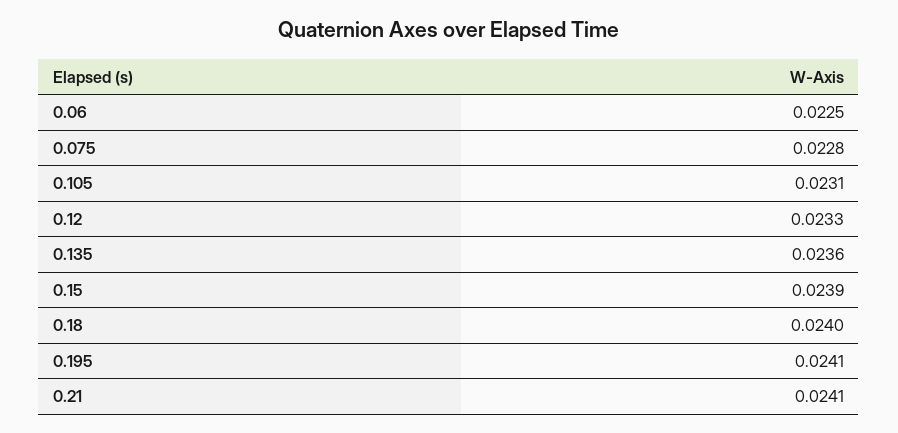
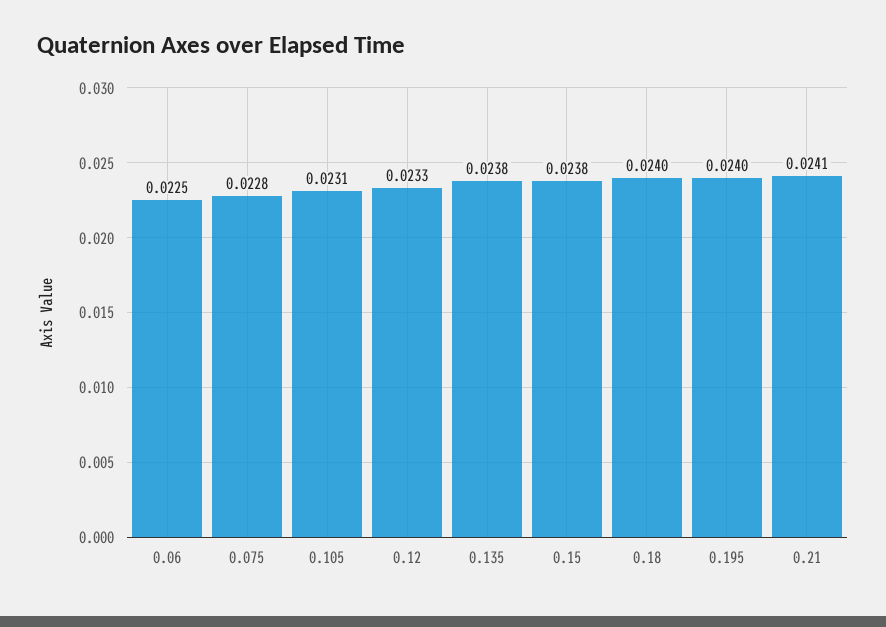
0.135: 0.0236 -> 0.0238
0.15: 0.0239 -> 0.0238
0.195: 0.0241 -> 0.024

